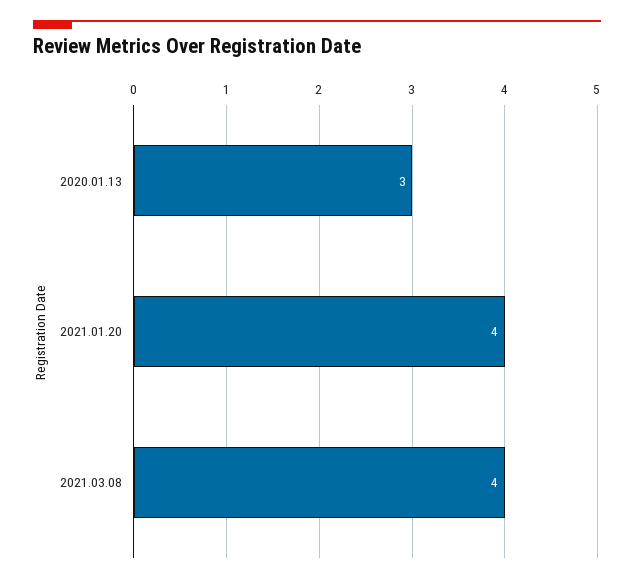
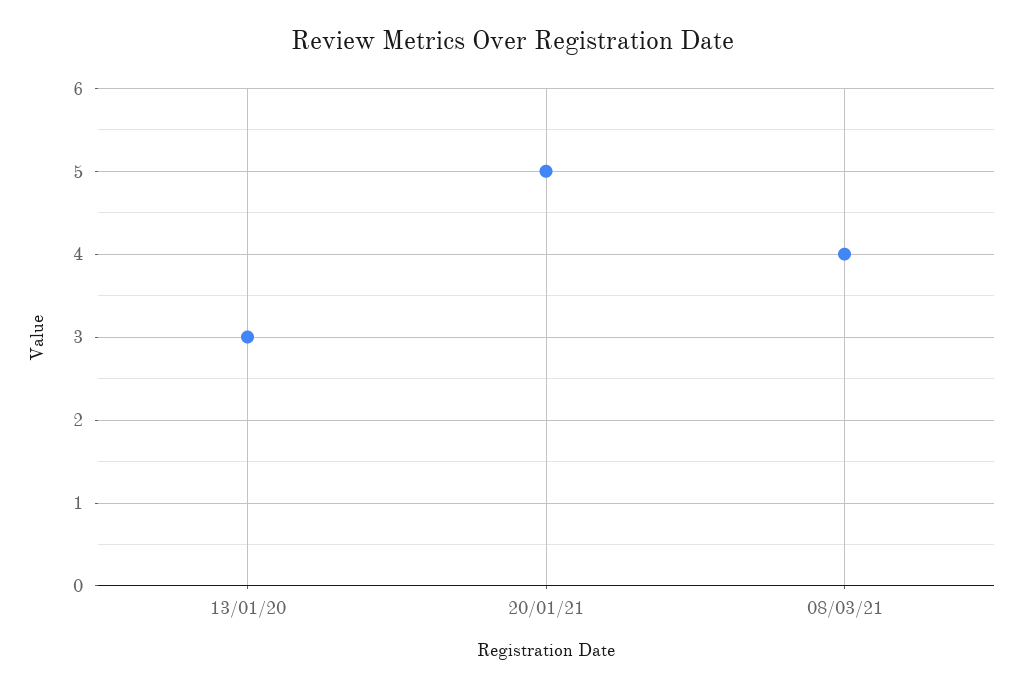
2021.01.20: 4 -> 5

